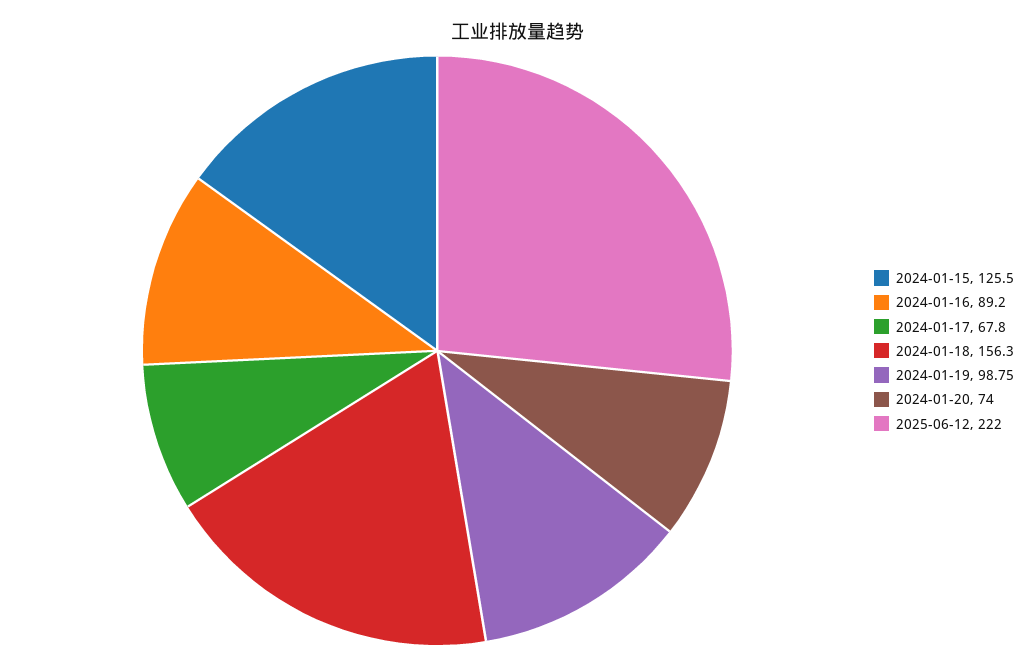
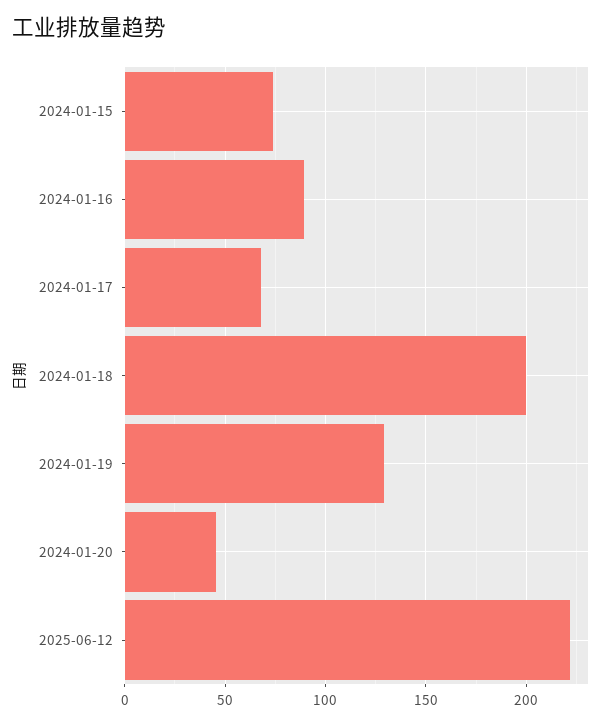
2024-01-15: 125.5 -> 75
2024-01-18: 156.3 -> 200
2024-01-19: 98.75 -> 130
2024-01-20: 74 -> 45

